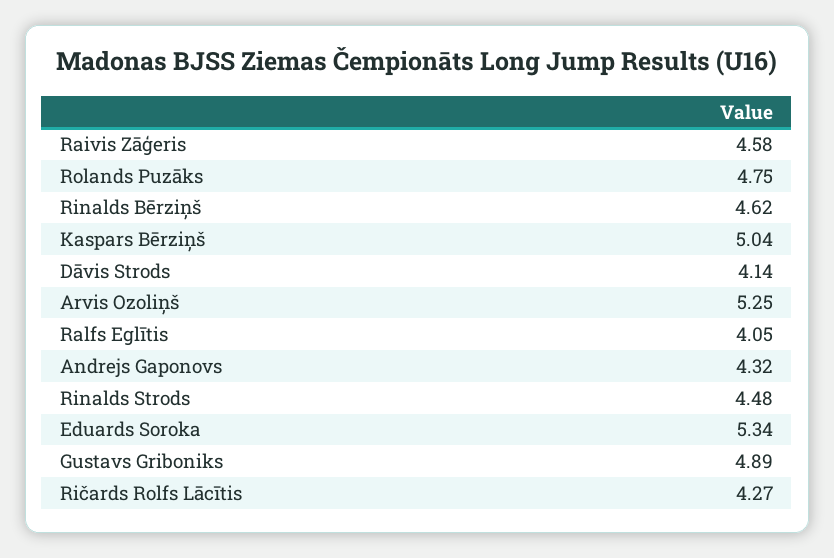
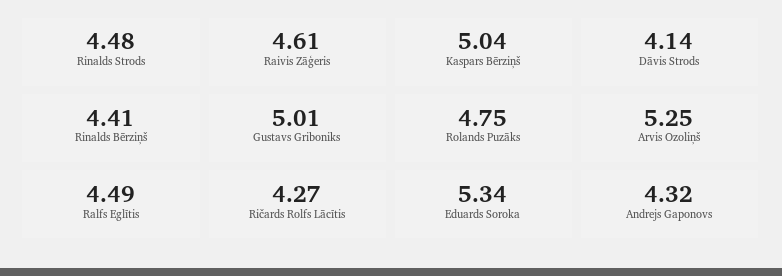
Raivis Zāģeris: 4.58 -> 4.61
Rinalds Bērziņš: 4.62 -> 4.41
Ralfs Eglītis: 4.05 -> 4.49
Gustavs Griboniks: 4.89 -> 5.01

